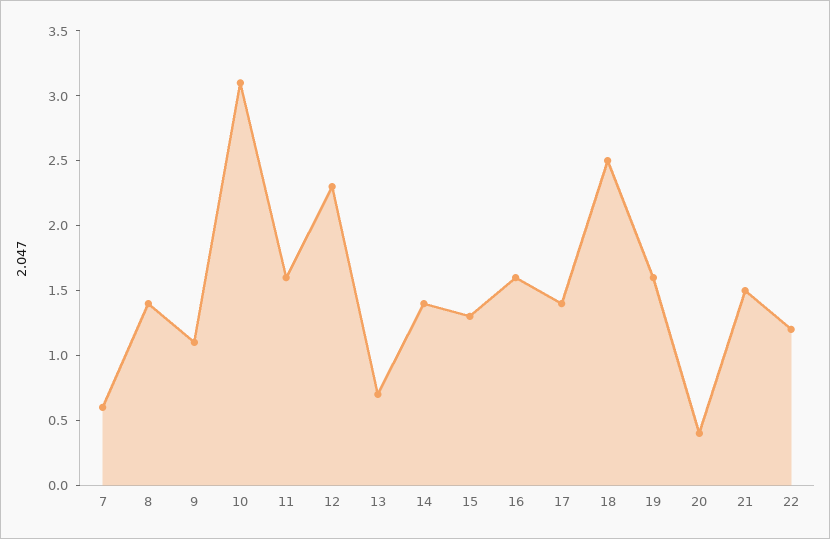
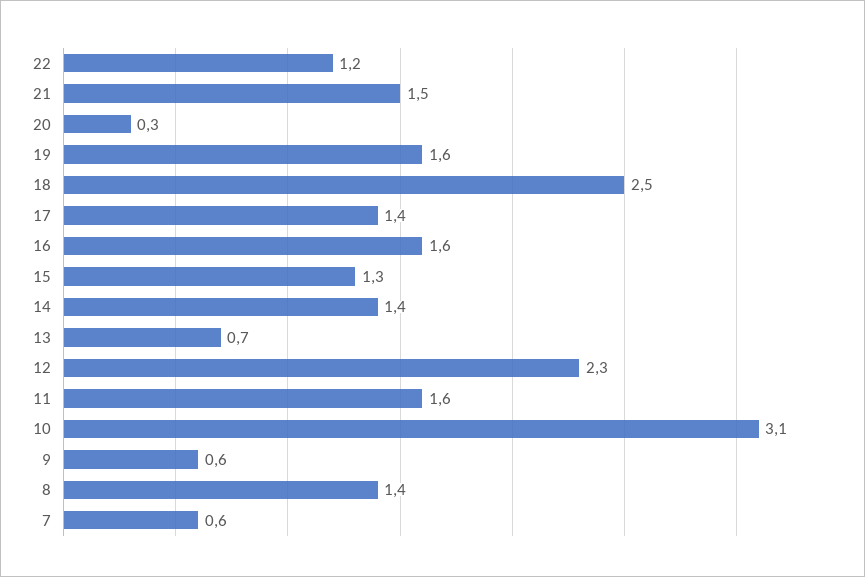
9: 1.1 -> 0.6
20: 0.4 -> 0.3

